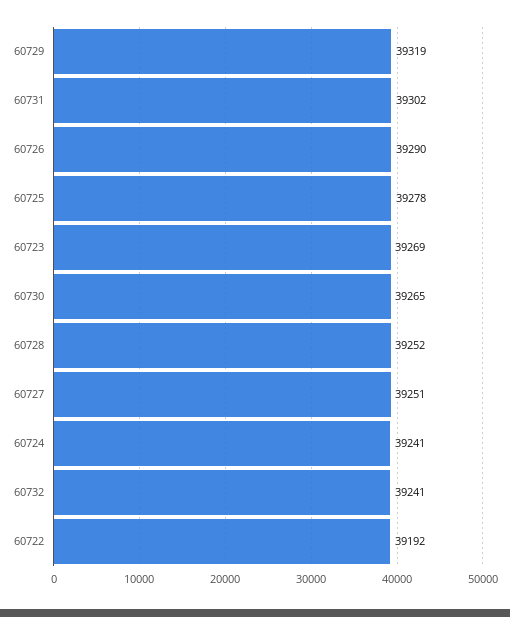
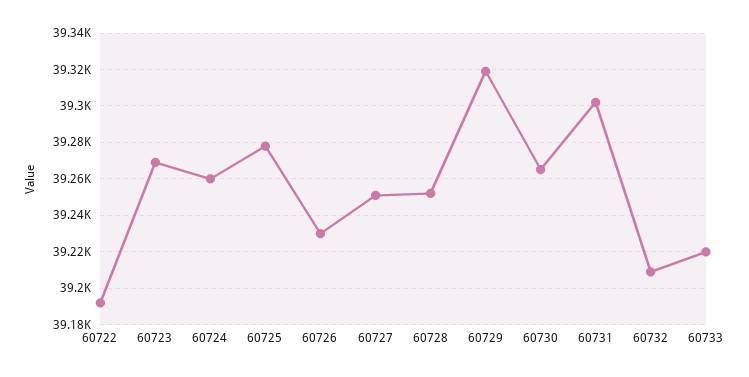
60726: 39290 -> 39230
60724: 39241 -> 39260
60732: 39241 -> 39210
60733: none -> 39220

